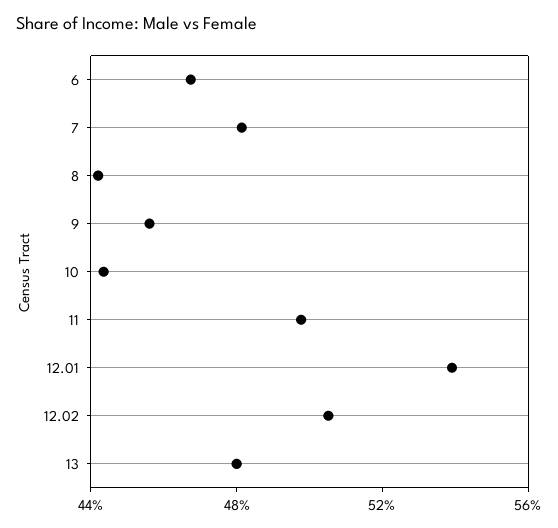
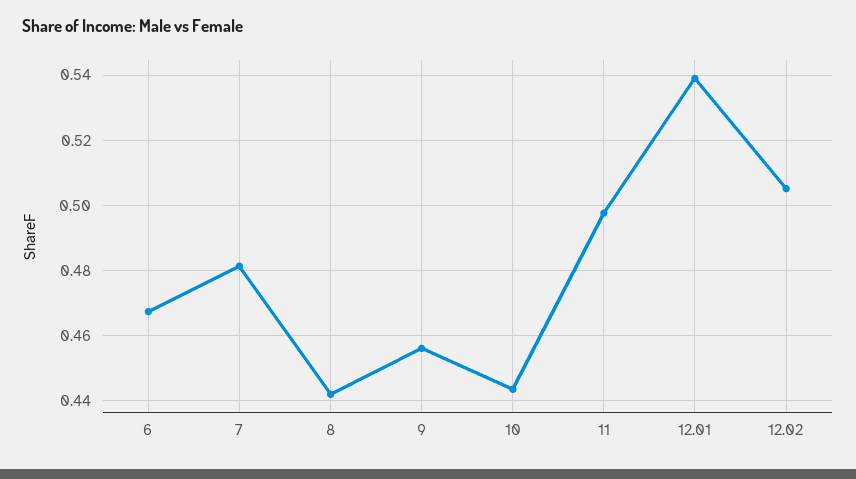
13: 0.48 -> none

